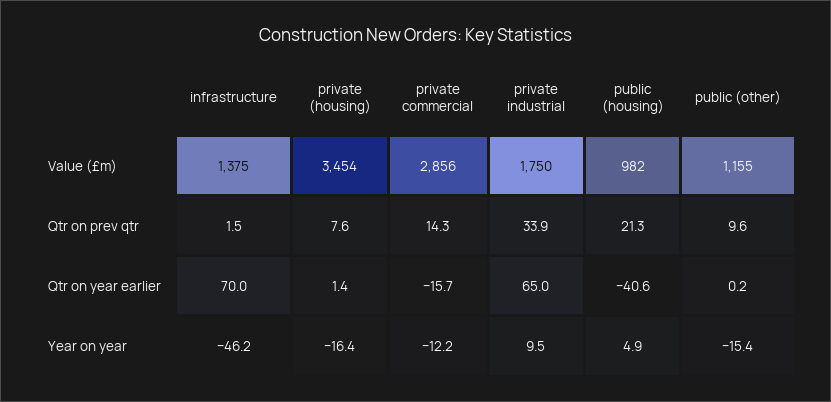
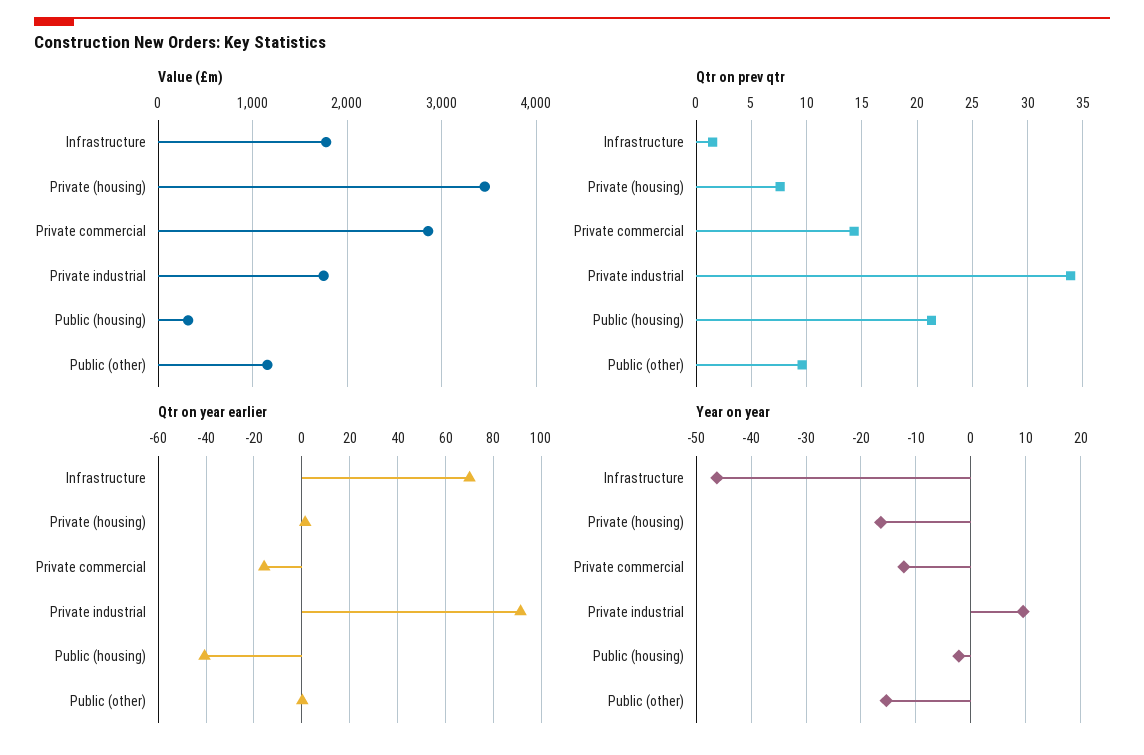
Value (£m), infrastructure: 1375 -> 1800
Value (£m), public (housing): 982 -> 300
Qtr on year earlier, private industrial: 65 -> 90
Year on year, public (housing): 4.9 -> -2

